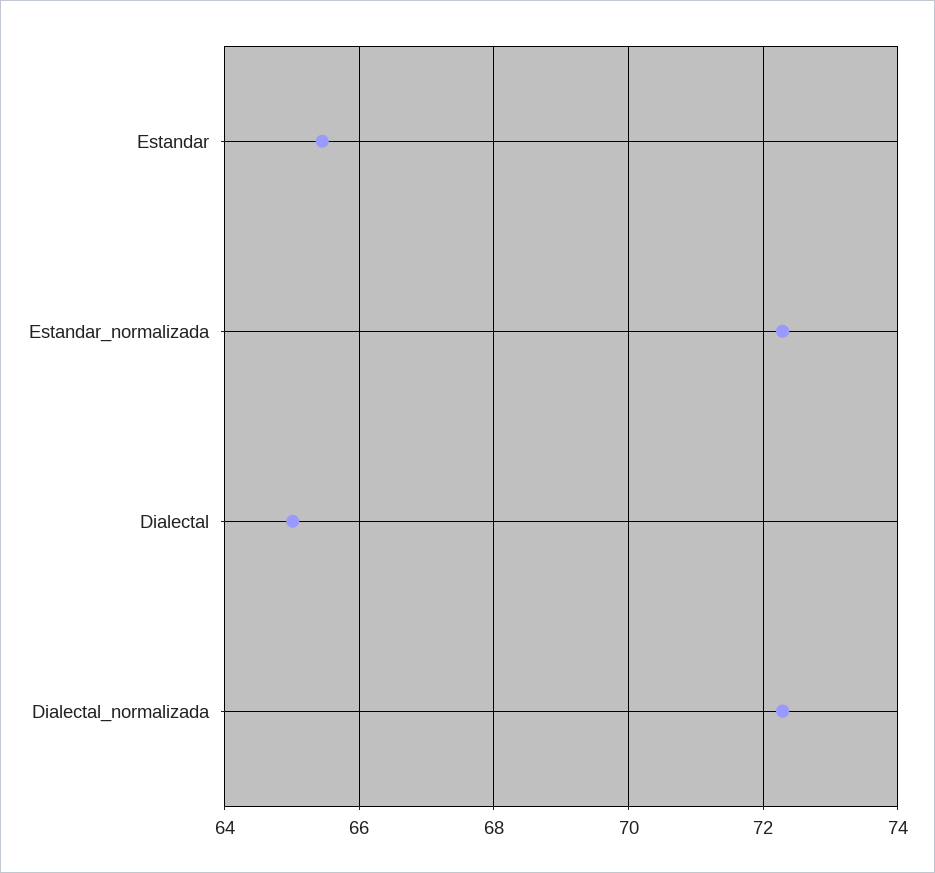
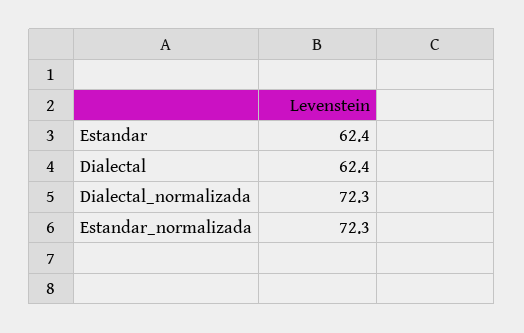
Estandar: 65.4 -> 62.4
Dialectal: 65 -> 62.4

